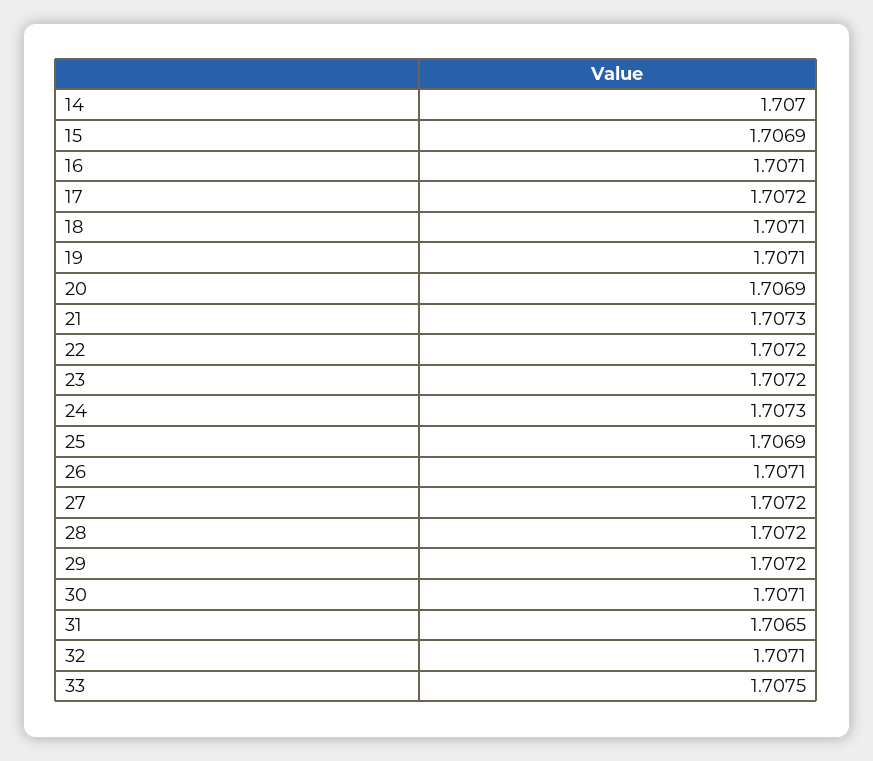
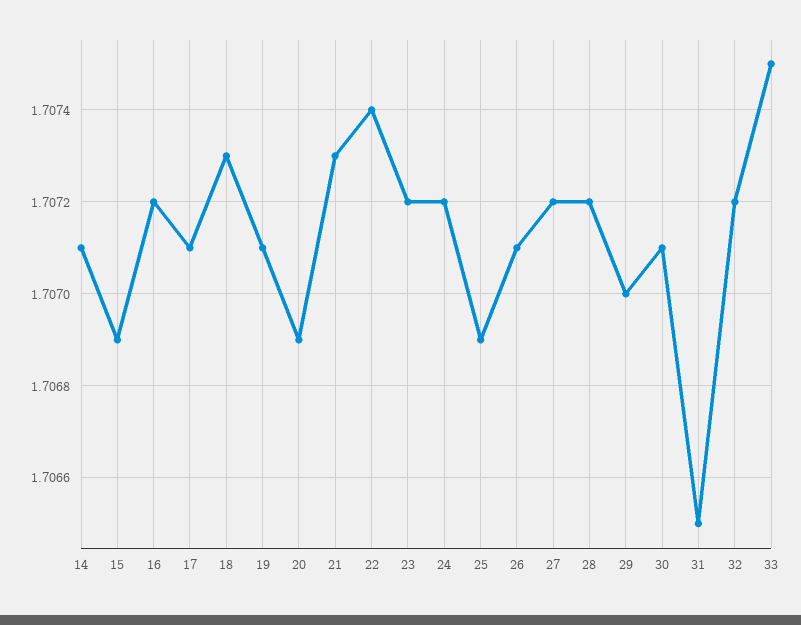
14: 1.707 -> 1.7071
16: 1.7071 -> 1.7072
17: 1.7072 -> 1.7071
18: 1.7071 -> 1.7073
22: 1.7072 -> 1.7074
24: 1.7073 -> 1.7072
29: 1.7072 -> 1.707
32: 1.7071 -> 1.7072

